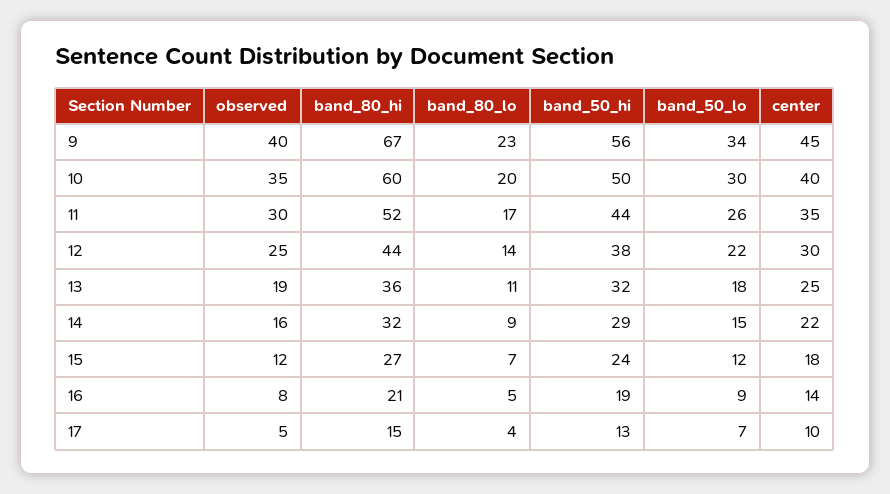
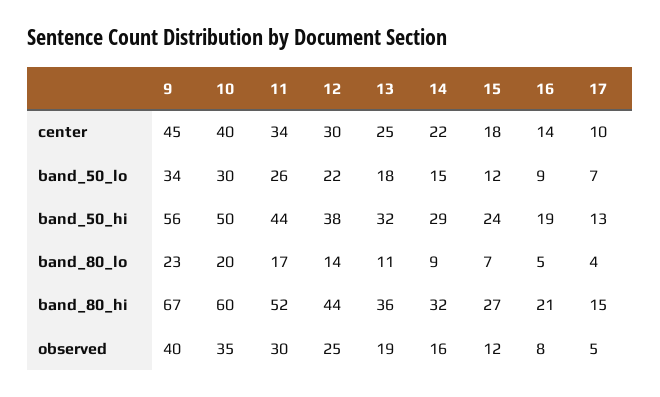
center, 11: 35 -> 34

